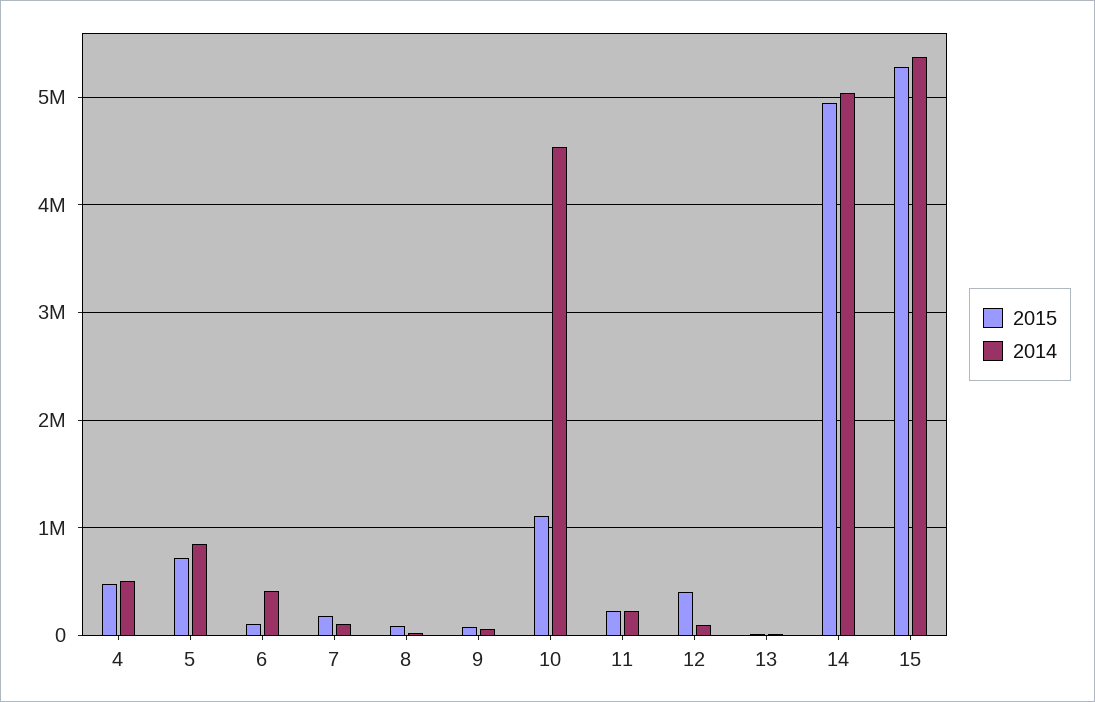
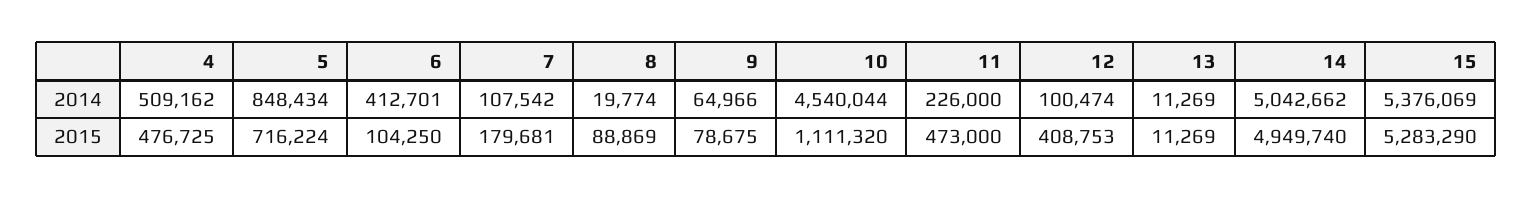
2015, 11: 200000 -> 473000

